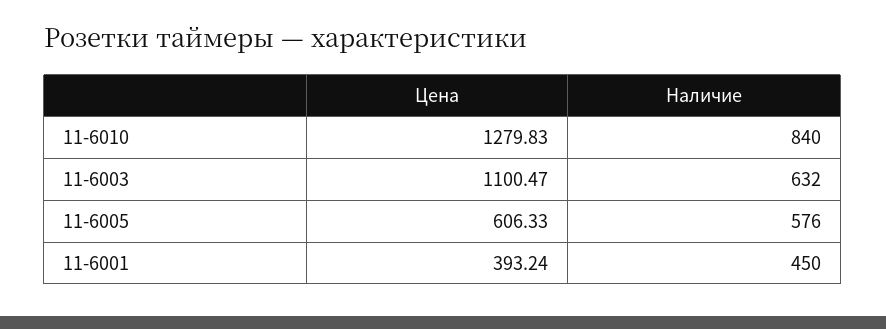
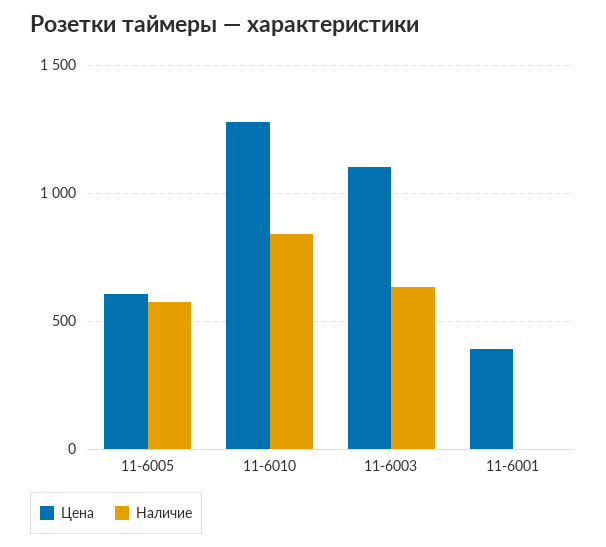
Наличие, 11-6001: 450 -> 0

